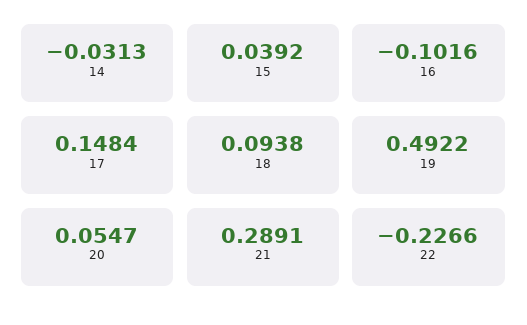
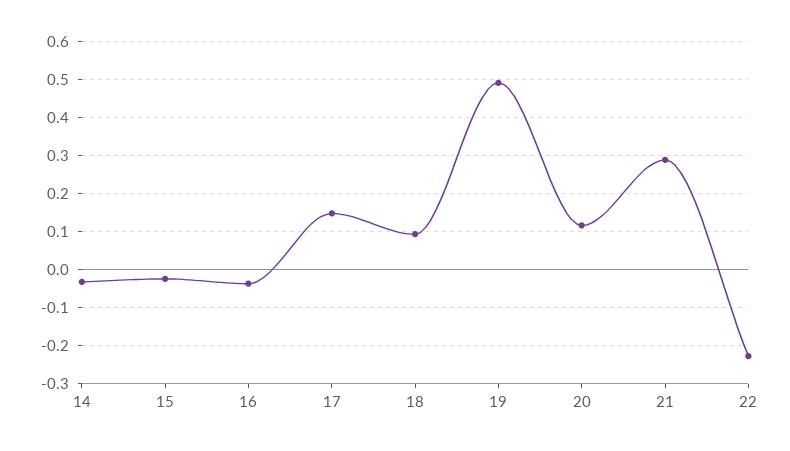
15: 0.0392 -> -0.02
16: -0.1016 -> -0.04
20: 0.0547 -> 0.12

